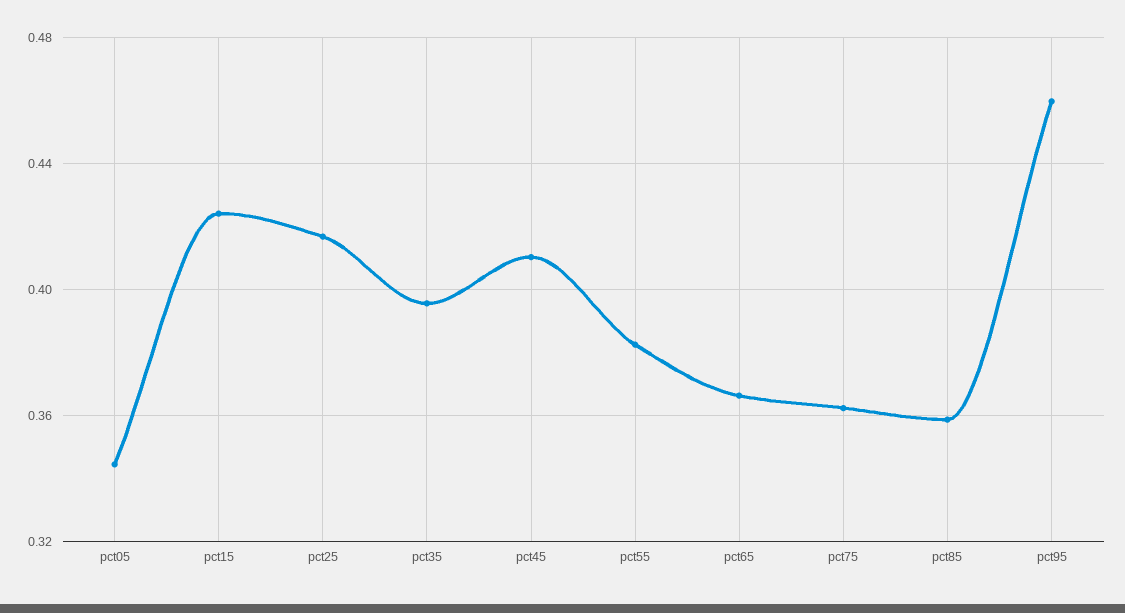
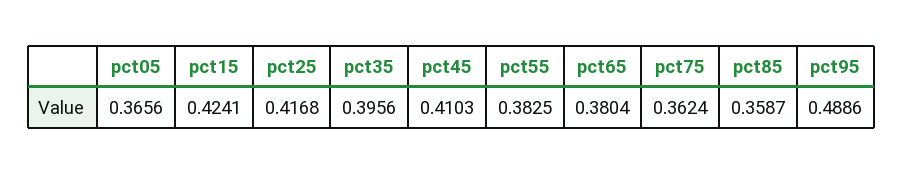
pct05: 0.345 -> 0.3656
pct65: 0.365 -> 0.3804
pct95: 0.46 -> 0.4886

